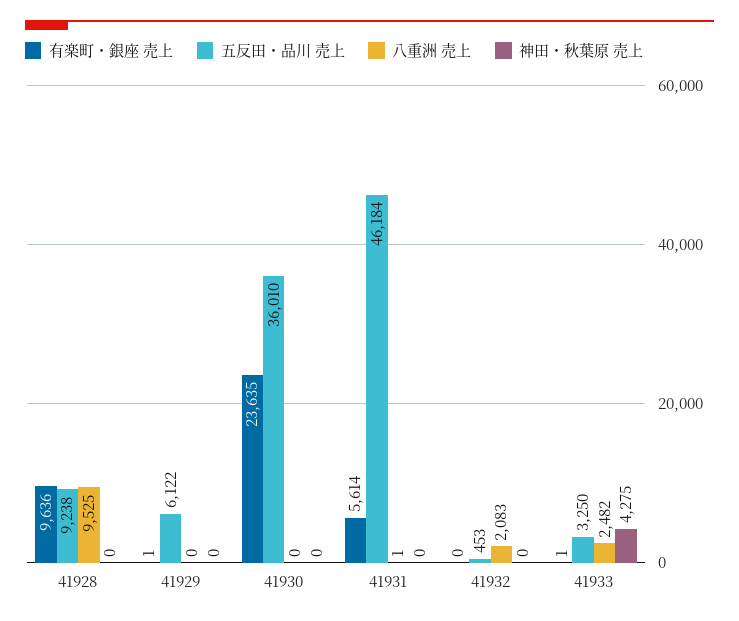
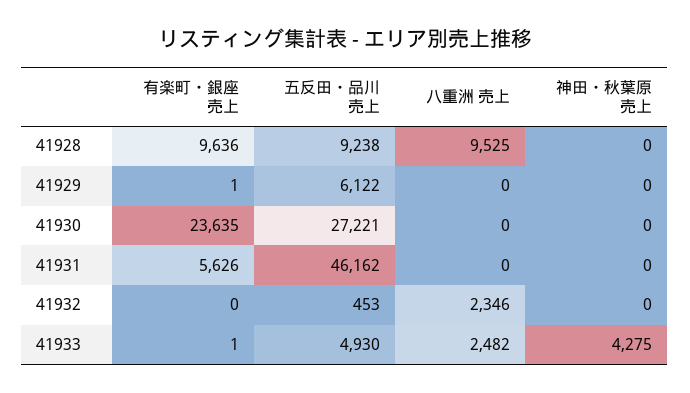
五反田・品川 売上, 41930: 36010 -> 27221
有楽町・銀座 売上, 41931: 5614 -> 5626
五反田・品川 売上, 41931: 46184 -> 46162
八重洲 売上, 41931: 1 -> 0
八重洲 売上, 41932: 2083 -> 2346
五反田・品川 売上, 41933: 3250 -> 4930

